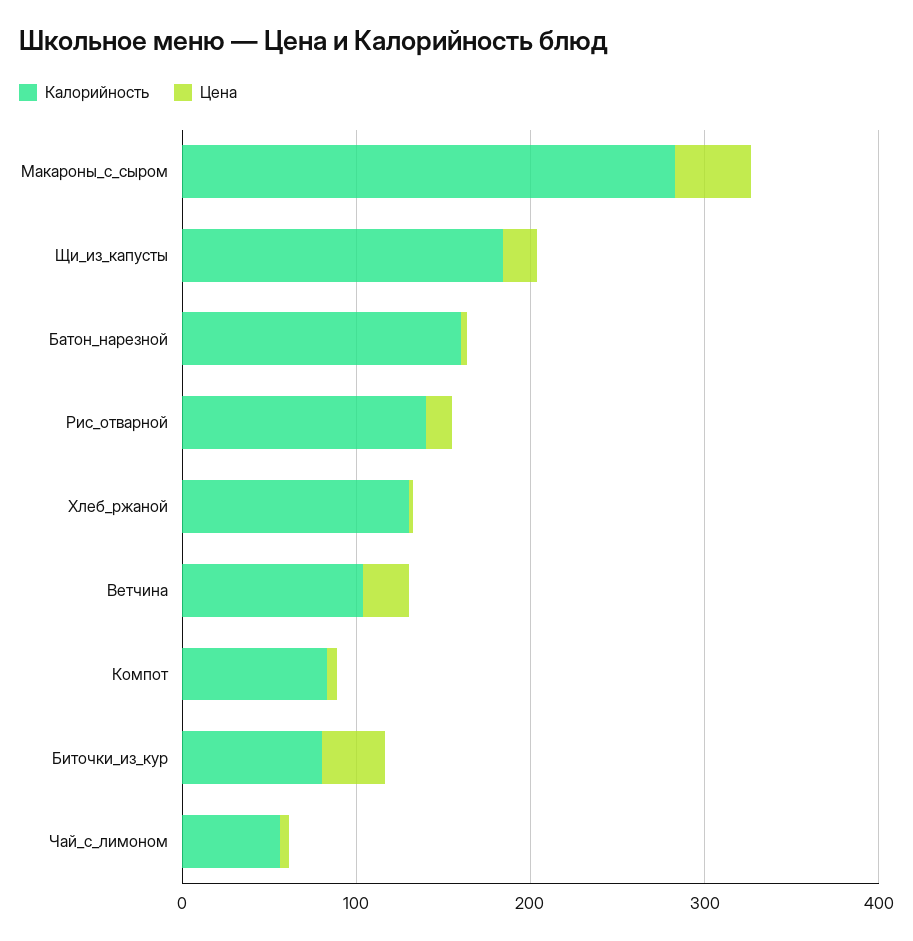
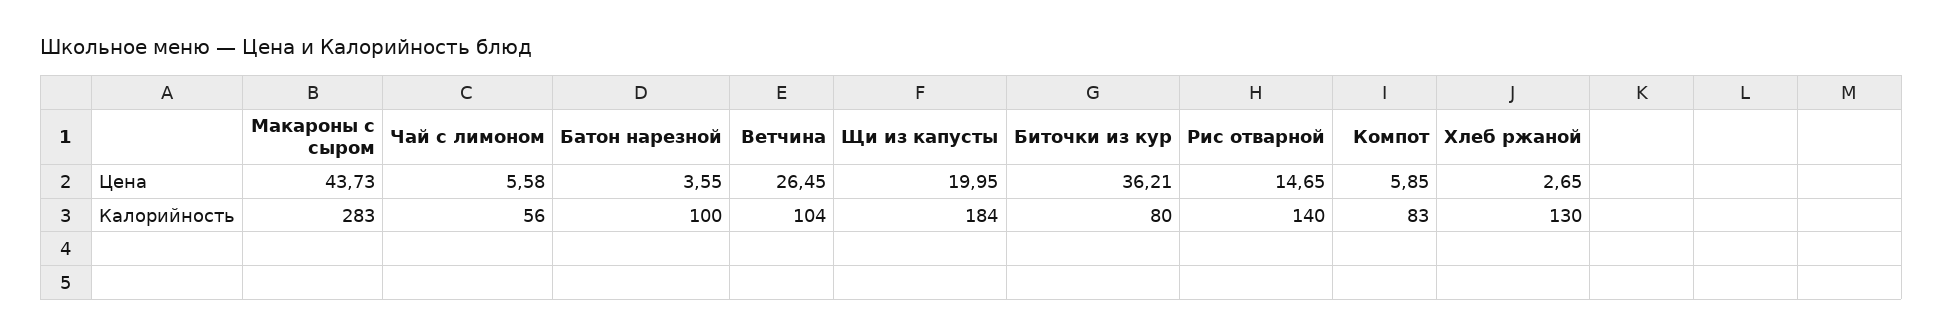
Калорийность, Батон_нарезной: 160 -> 100

